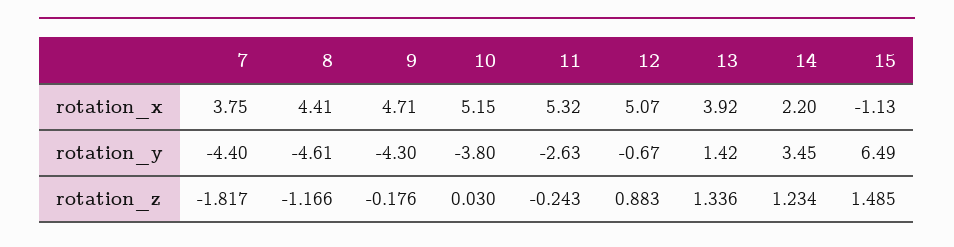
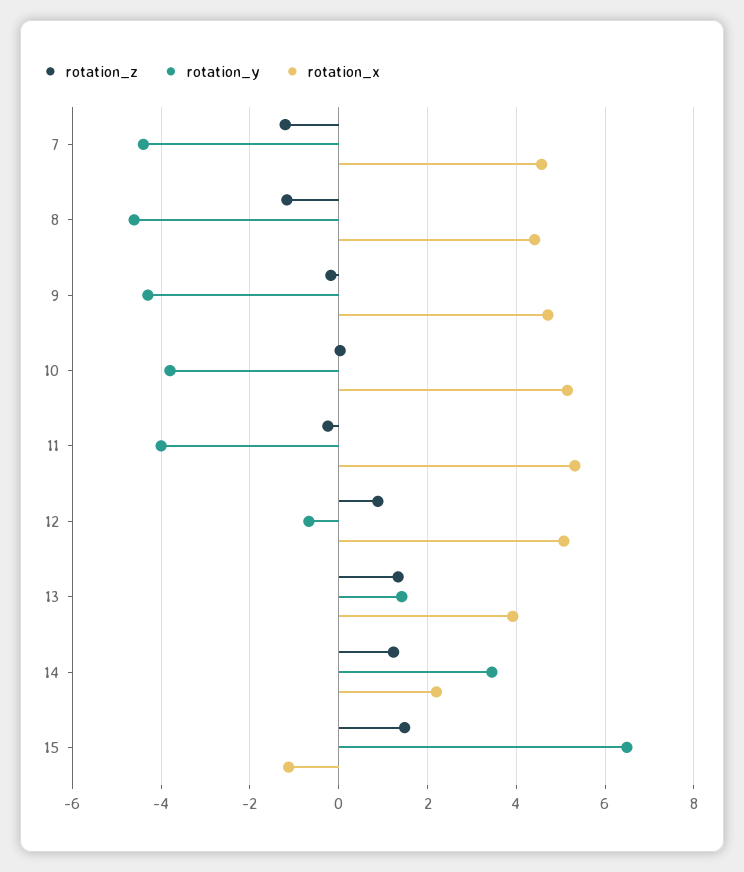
rotation_x, 7: 3.75 -> 4.6
rotation_y, 11: -2.63 -> -4
rotation_z, 7: -1.817 -> -1.2

